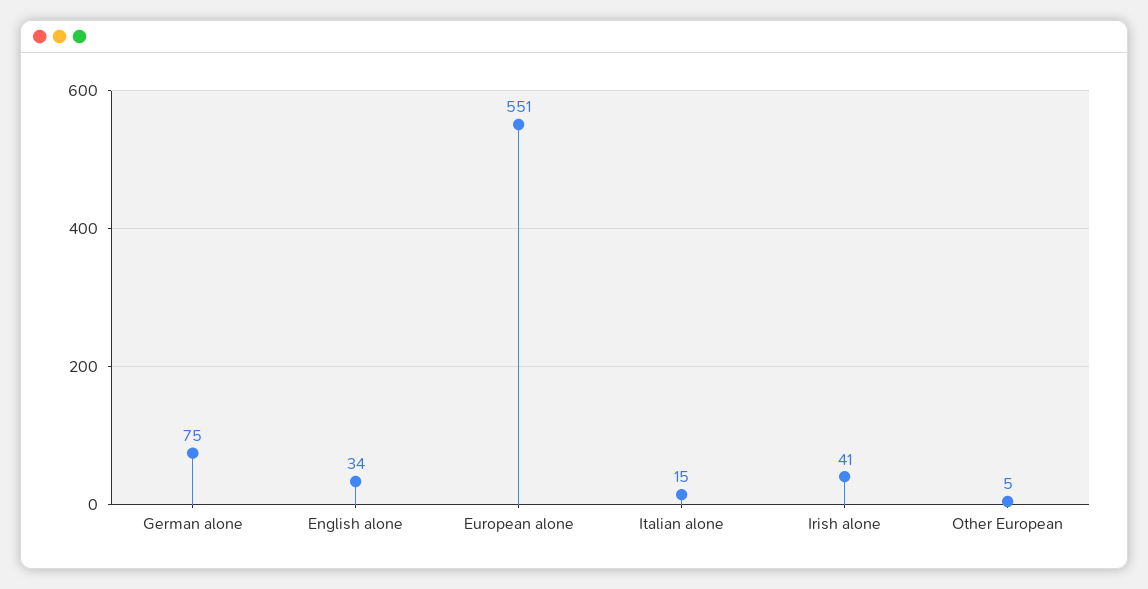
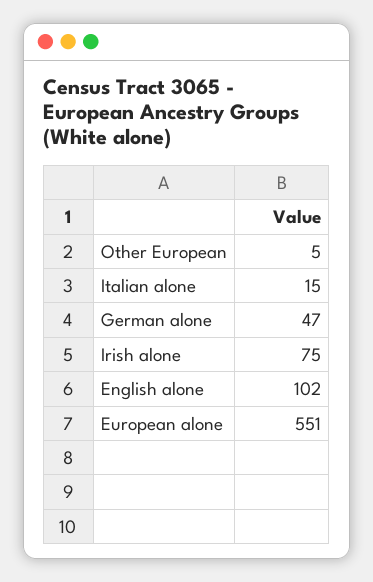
German alone: 75 -> 47
English alone: 34 -> 102
Irish alone: 41 -> 75

